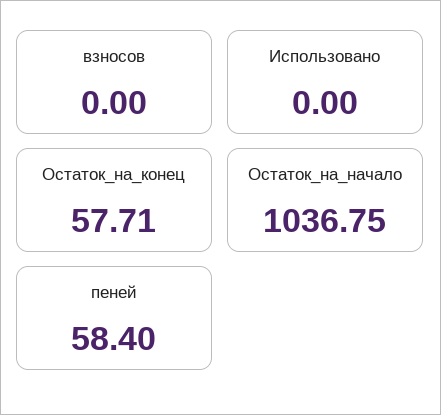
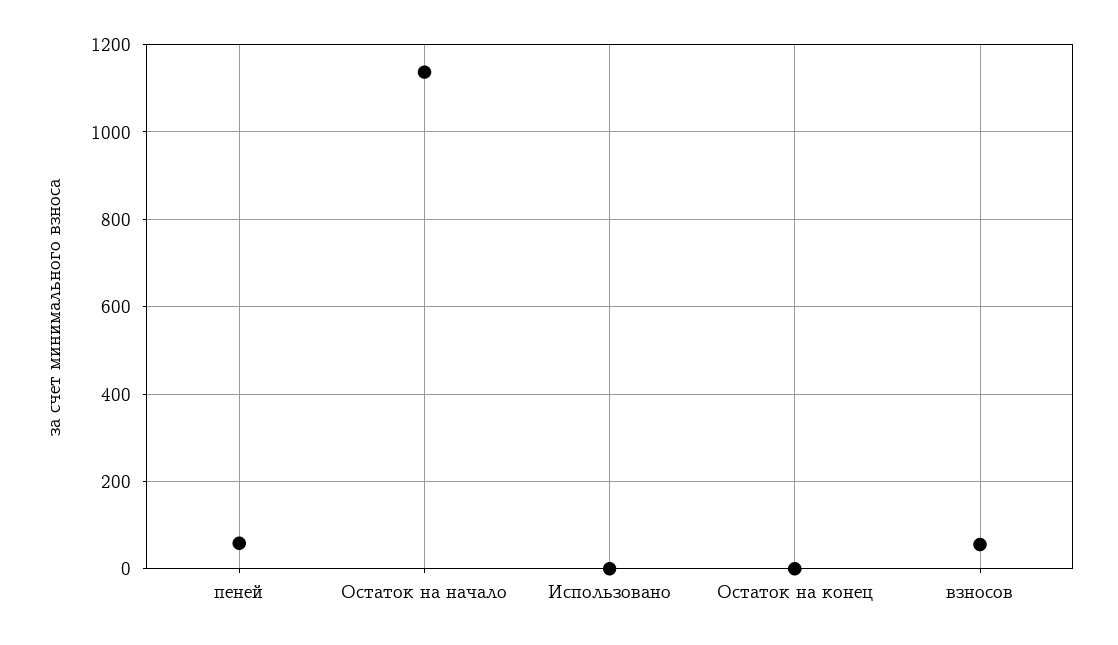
взносов: 0 -> 60
Остаток_на_конец: 57.71 -> 0
Остаток_на_начало: 1036.75 -> 1140

